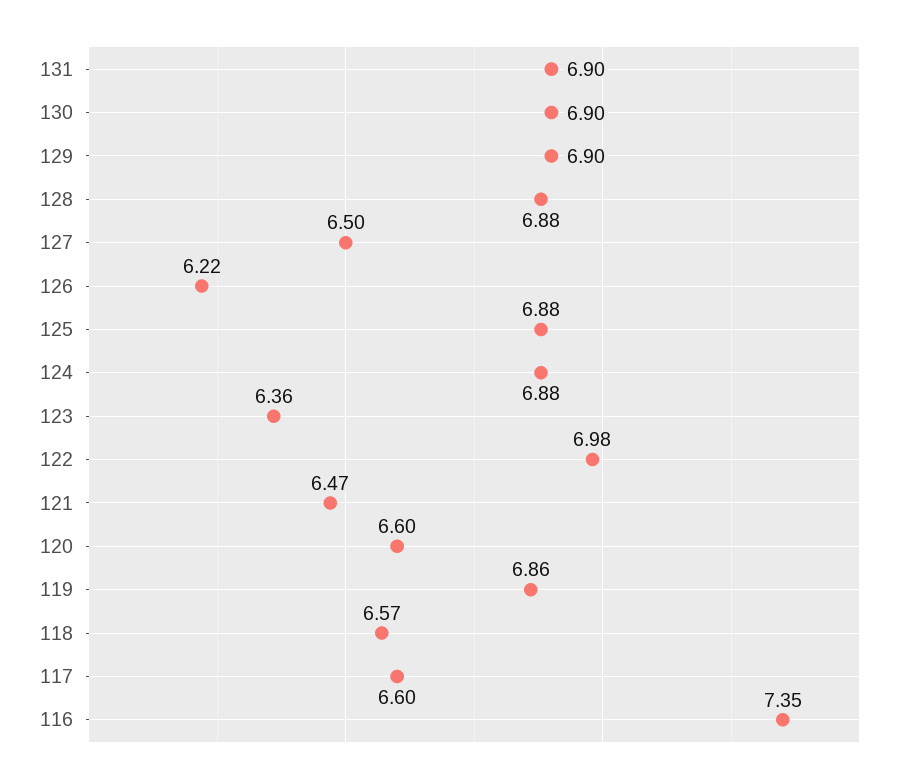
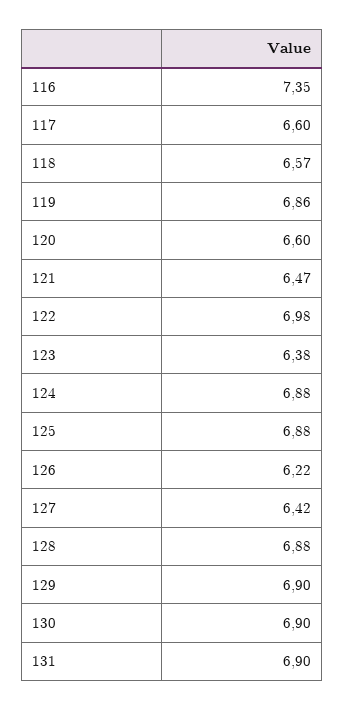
127: 6.5 -> 6.42
123: 6.36 -> 6.38

